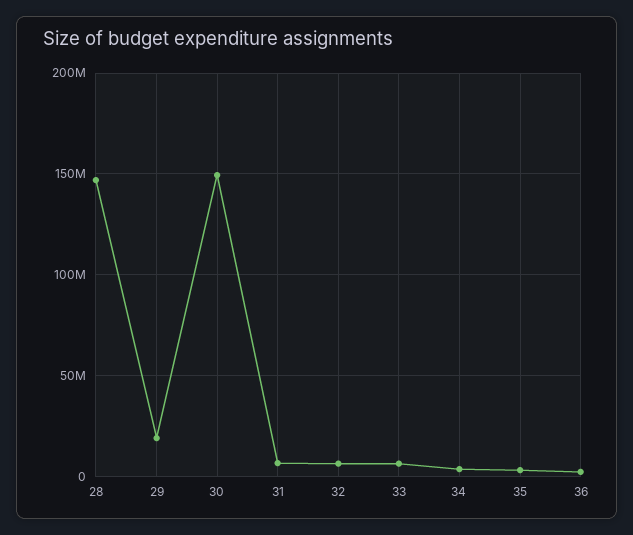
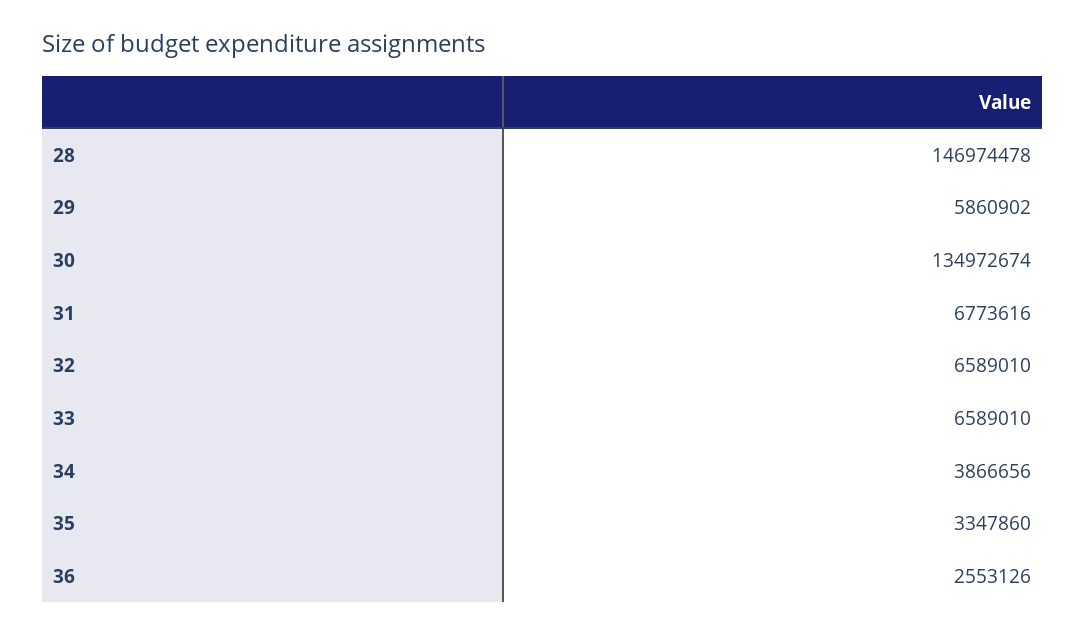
29: 20000000 -> 5860902
30: 150000000 -> 134972674

